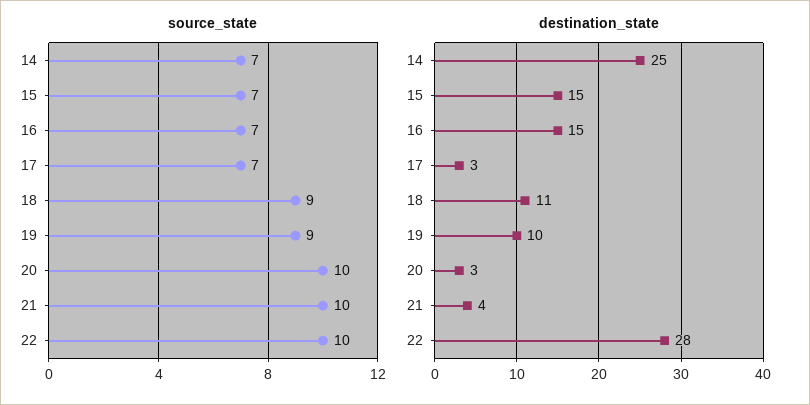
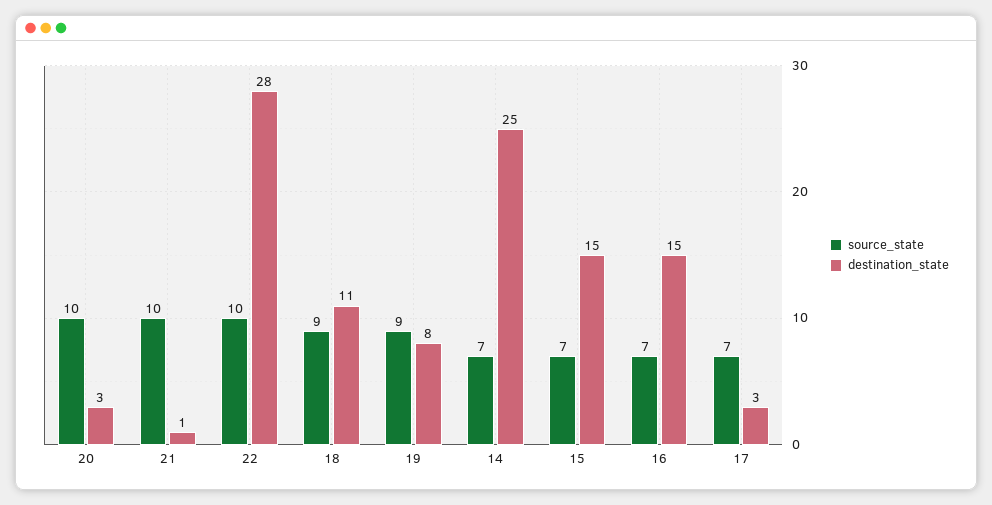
destination_state, 19: 10 -> 8
destination_state, 21: 4 -> 1

